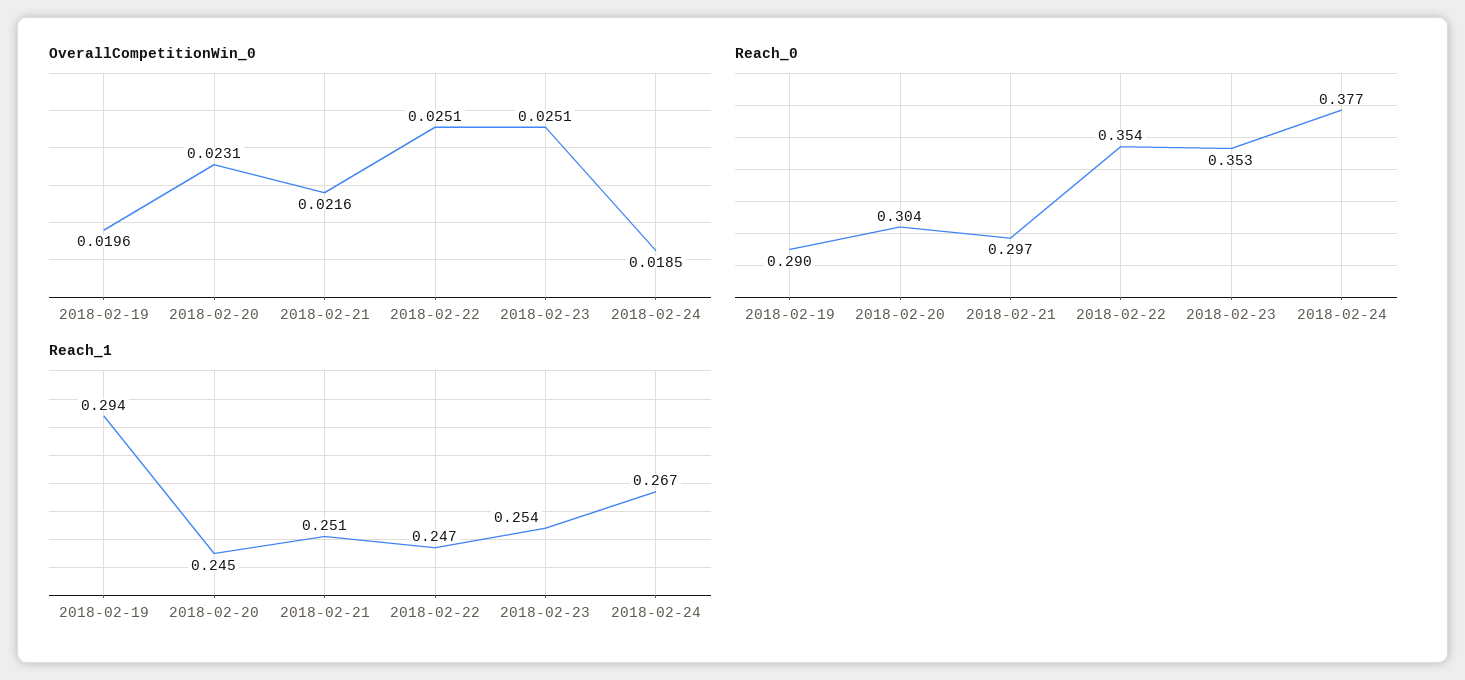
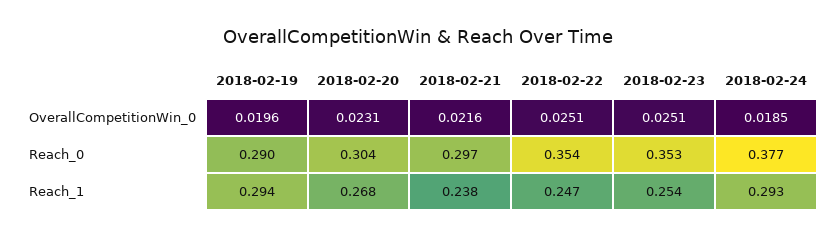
Reach_1, 2018-02-20: 0.245 -> 0.268
Reach_1, 2018-02-21: 0.251 -> 0.238
Reach_1, 2018-02-24: 0.267 -> 0.293

